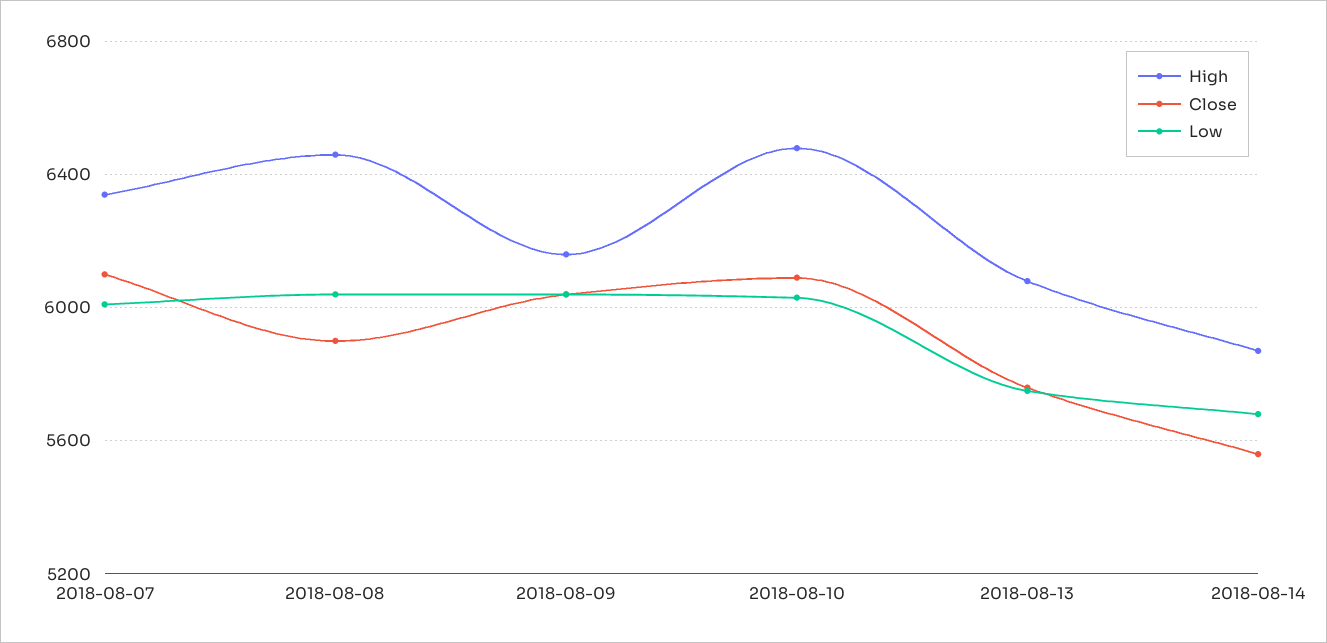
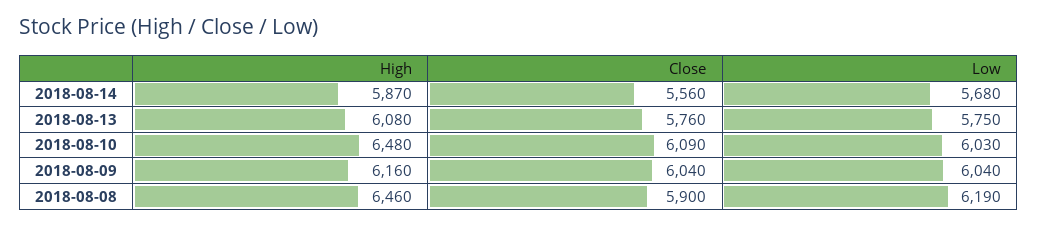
High, 2018-08-07: 6350 -> none
Close, 2018-08-07: 6100 -> none
Low, 2018-08-07: 6000 -> none
Low, 2018-08-08: 6050 -> 6190

